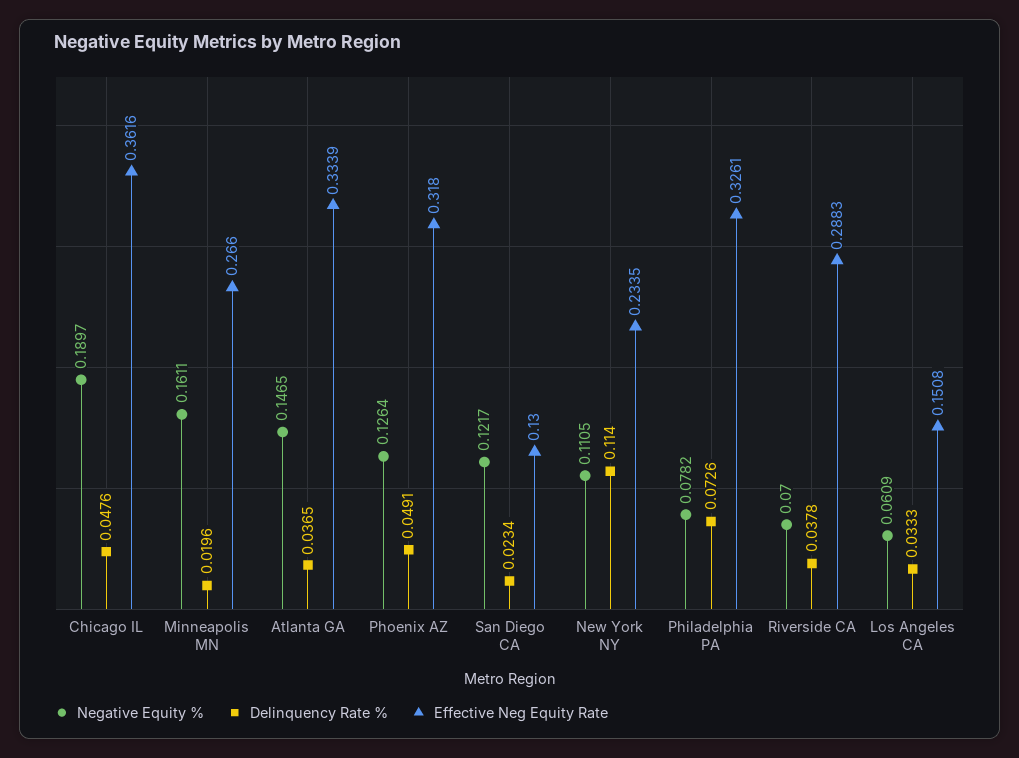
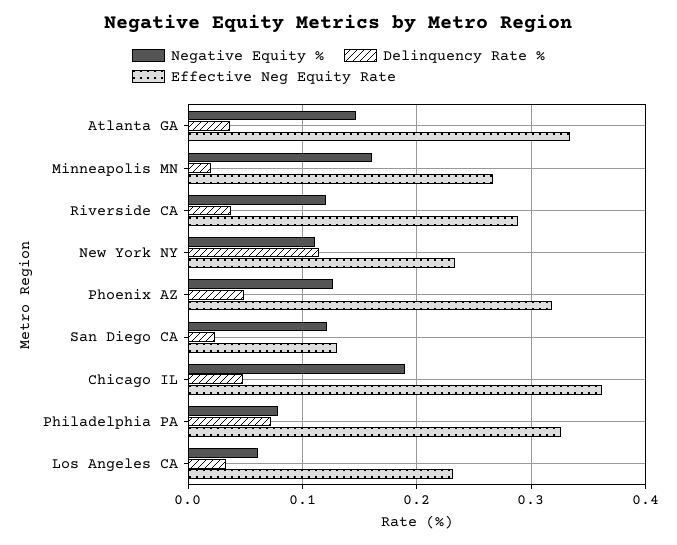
Negative Equity %, Riverside CA: 0.07 -> 0.12
Effective Neg Equity Rate, Los Angeles CA: 0.1508 -> 0.23

